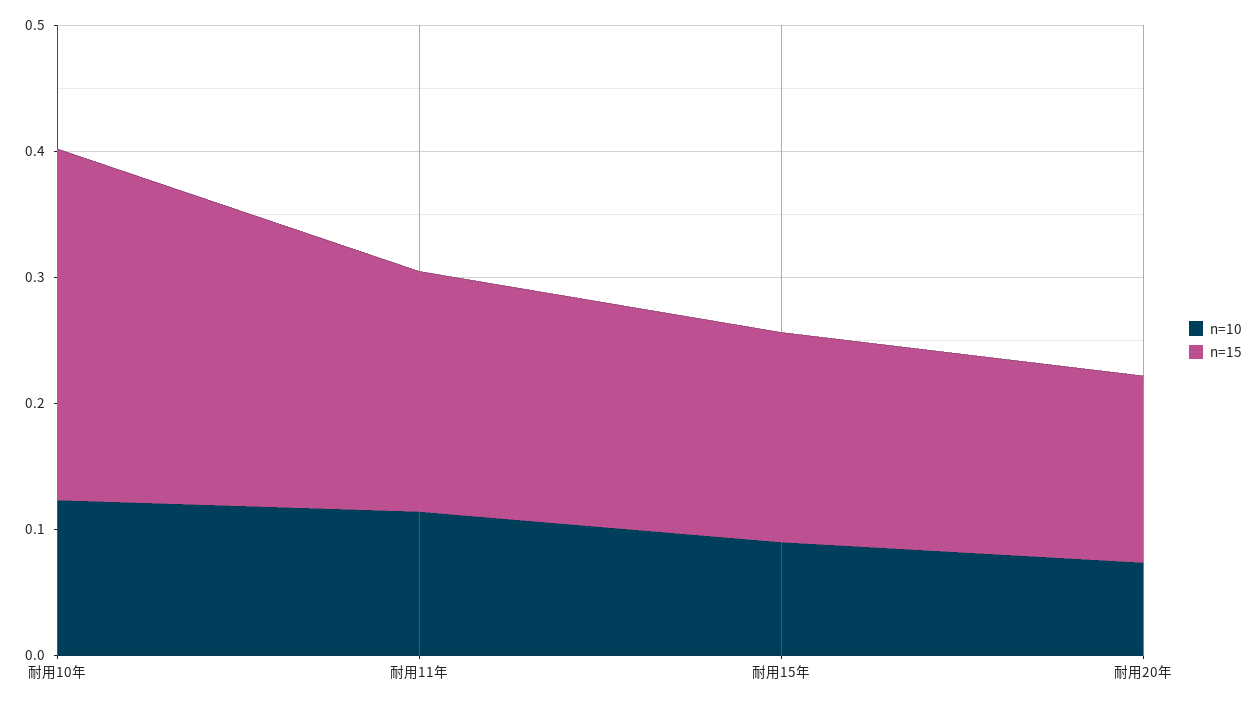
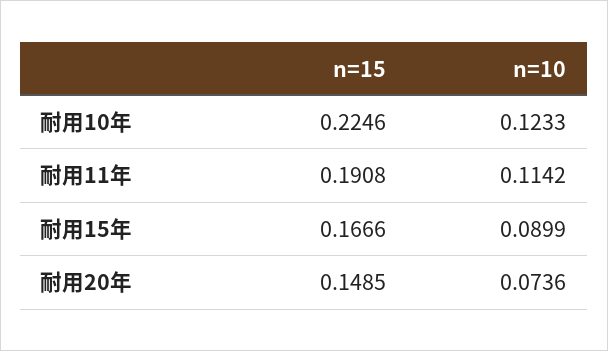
n=15, 耐用10年: 0.28 -> 0.2246

